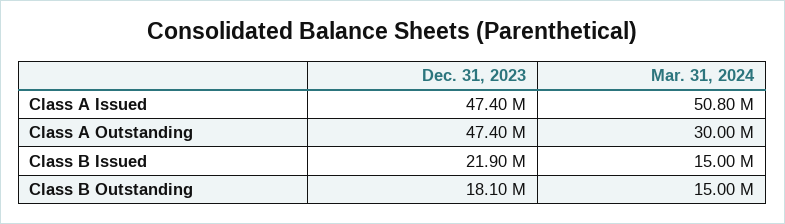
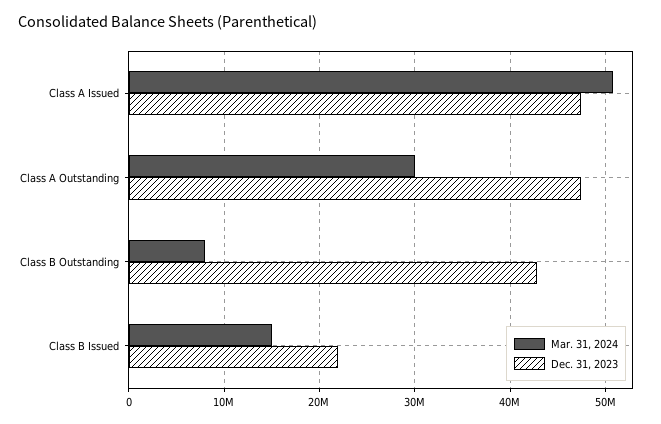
Dec. 31, 2023, Class B Outstanding: 18100000 -> 43000000
Mar. 31, 2024, Class B Outstanding: 15000000 -> 8000000

